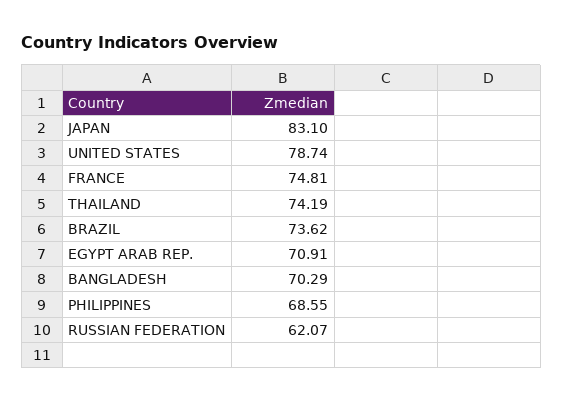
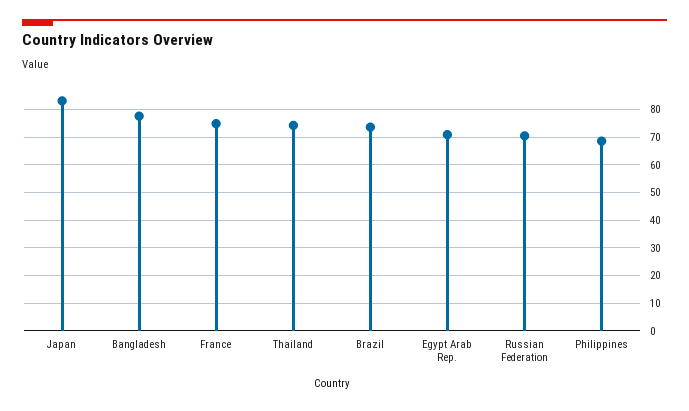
UNITED STATES: 78.74 -> none
BANGLADESH: 70.29 -> 77.5
RUSSIAN FEDERATION: 62.07 -> 70

